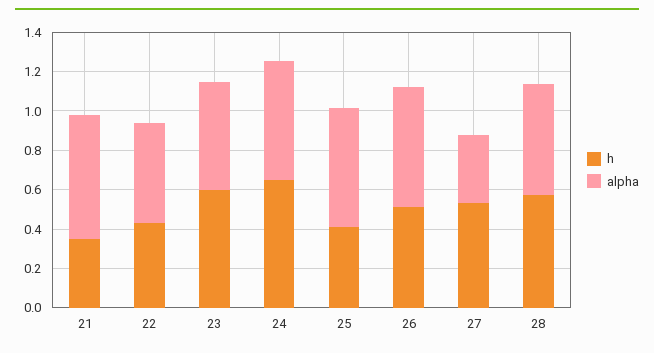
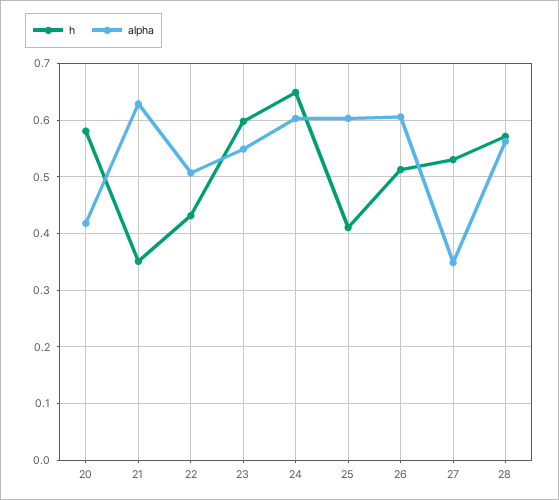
h, 20: none -> 0.58
alpha, 20: none -> 0.42

